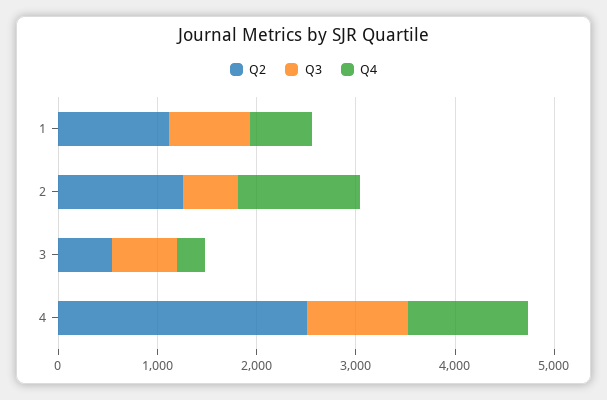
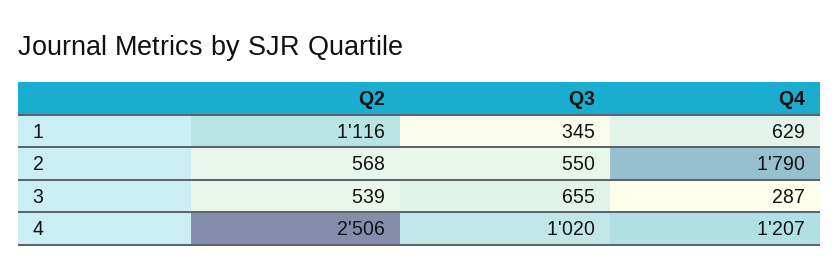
Q3, 1: 800 -> 345
Q2, 2: 1200 -> 568
Q4, 2: 1200 -> 1790

